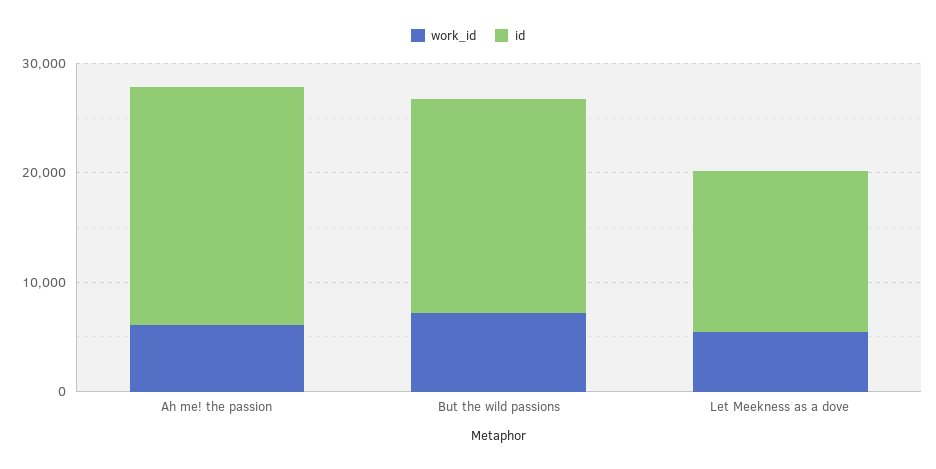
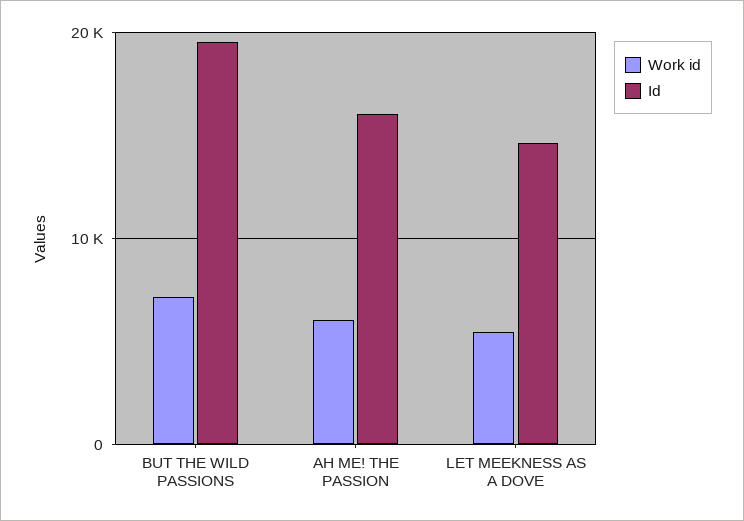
id, Ah me! the passion: 22000 -> 16000

